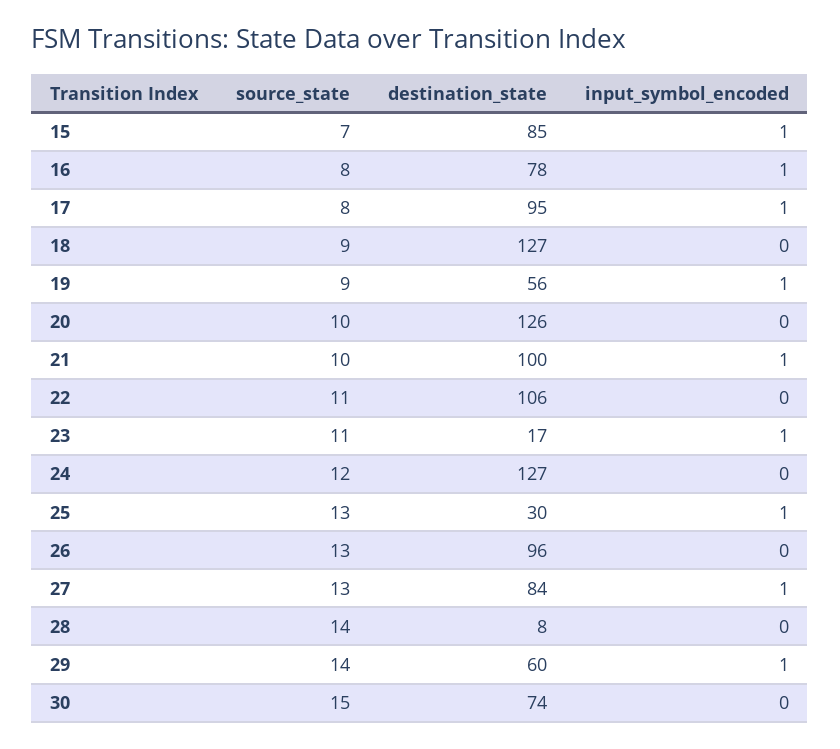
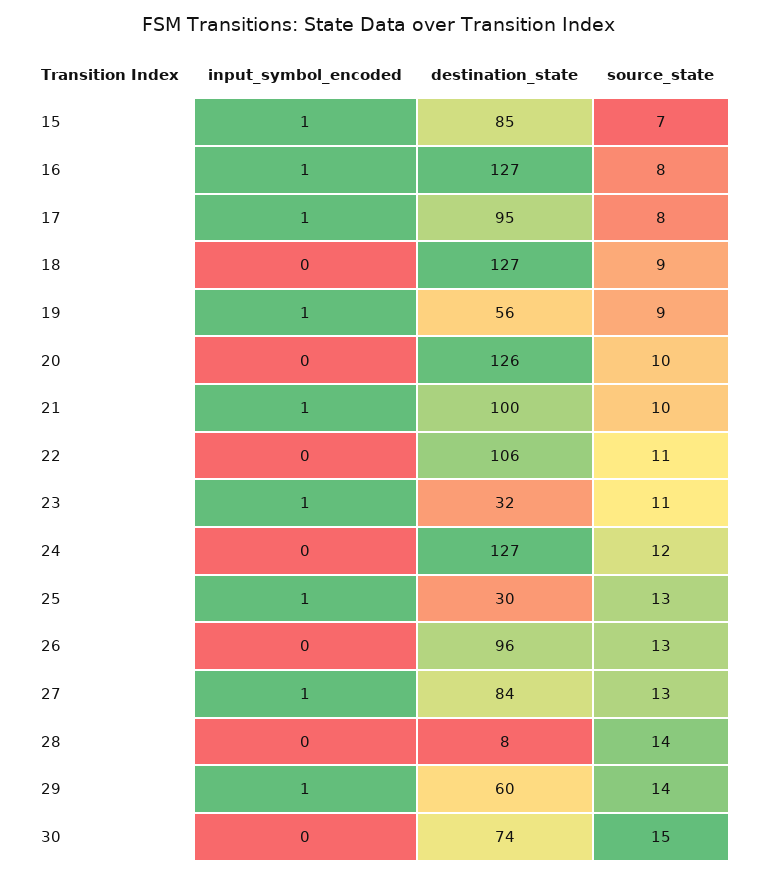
destination_state, 16: 78 -> 127
destination_state, 23: 17 -> 32

